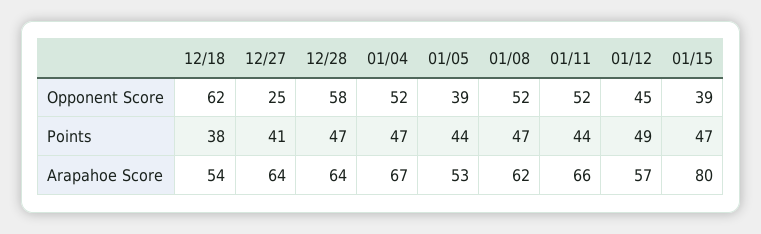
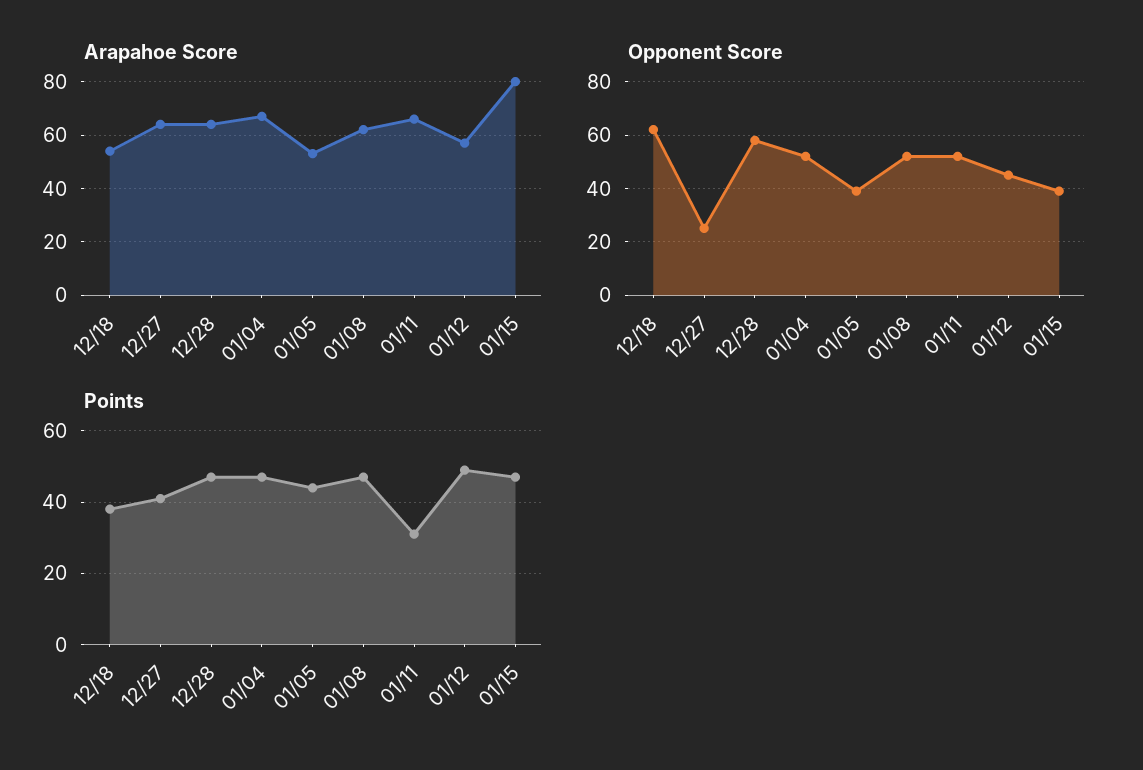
Points, 01/11: 44 -> 30

